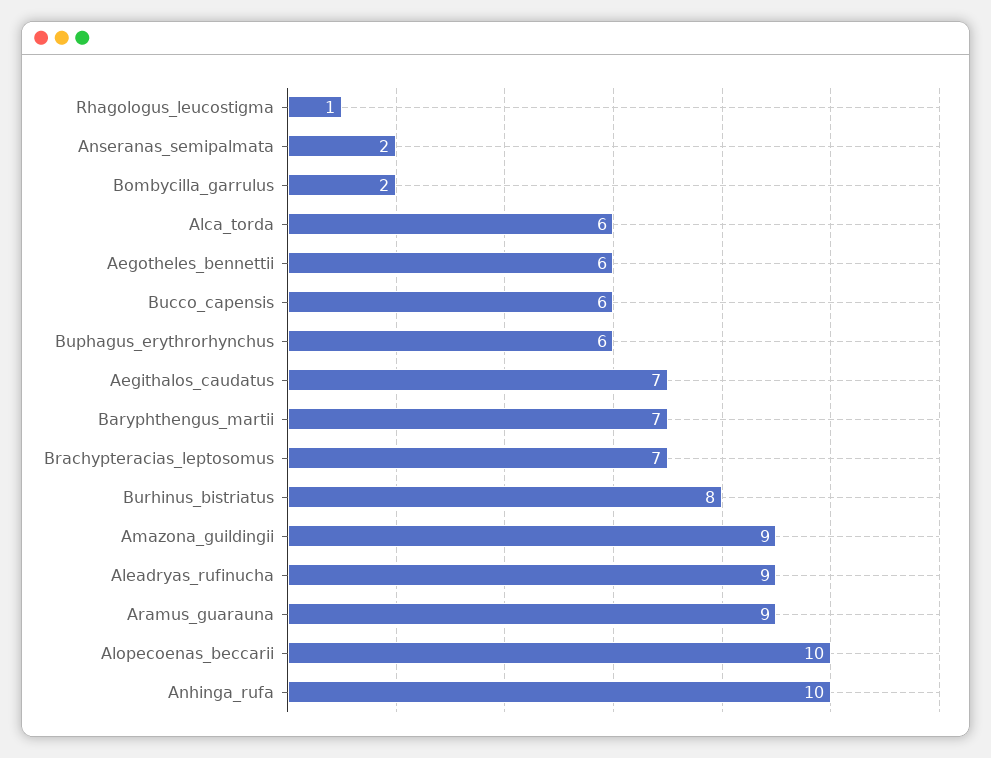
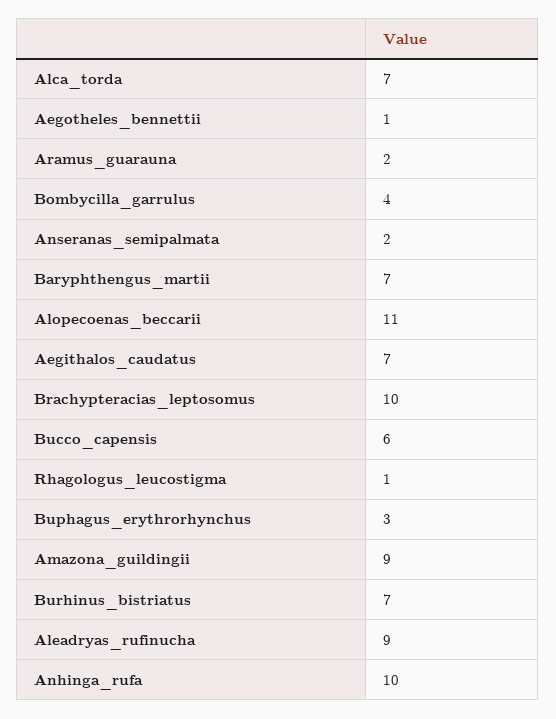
Bombycilla_garrulus: 2 -> 4
Alca_torda: 6 -> 7
Aegotheles_bennettii: 6 -> 1
Buphagus_erythrorhynchus: 6 -> 3
Brachypteracias_leptosomus: 7 -> 10
Burhinus_bistriatus: 8 -> 7
Aramus_guarauna: 9 -> 2
Alopecoenas_beccarii: 10 -> 11

